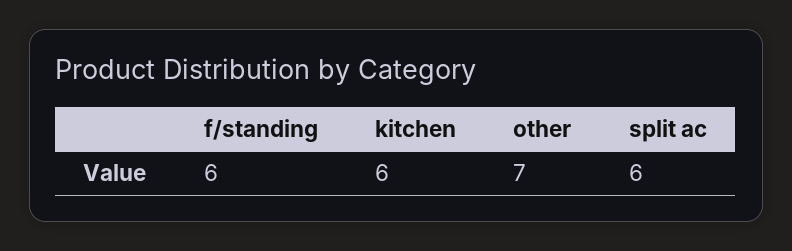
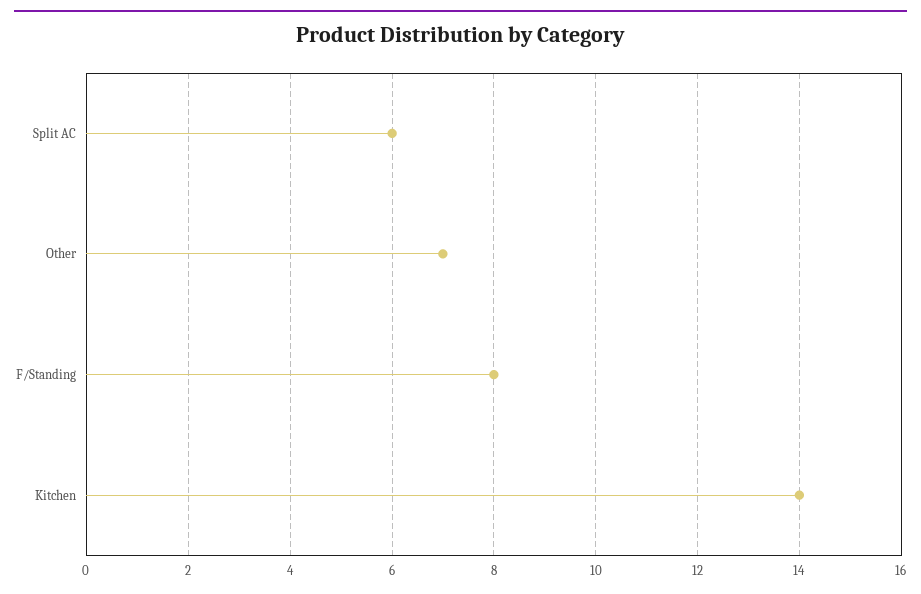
f/standing: 6 -> 8
kitchen: 6 -> 14

